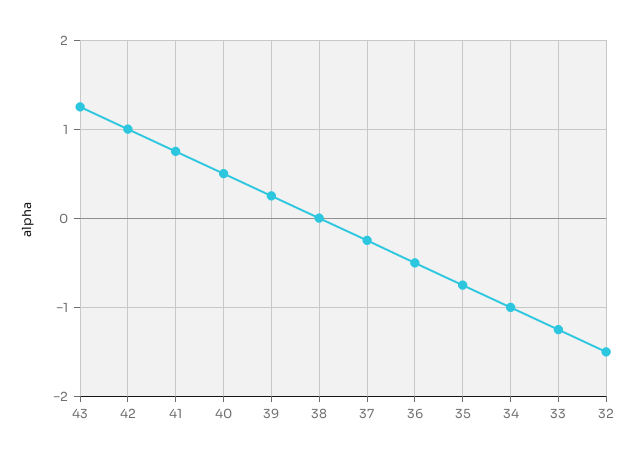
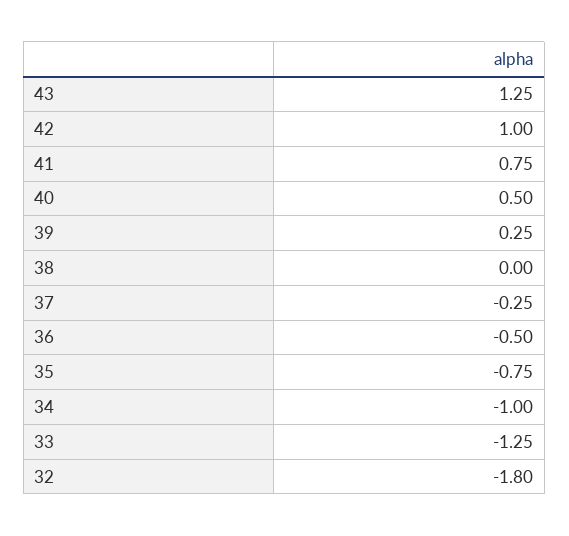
32: -1.5 -> -1.8

